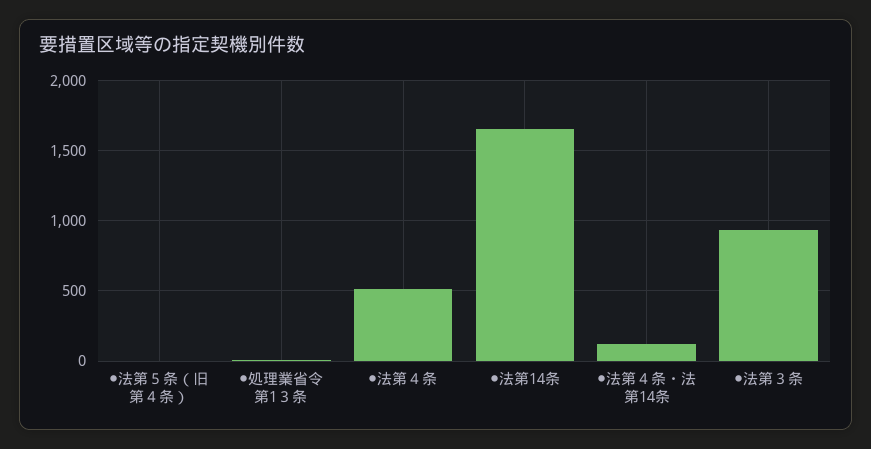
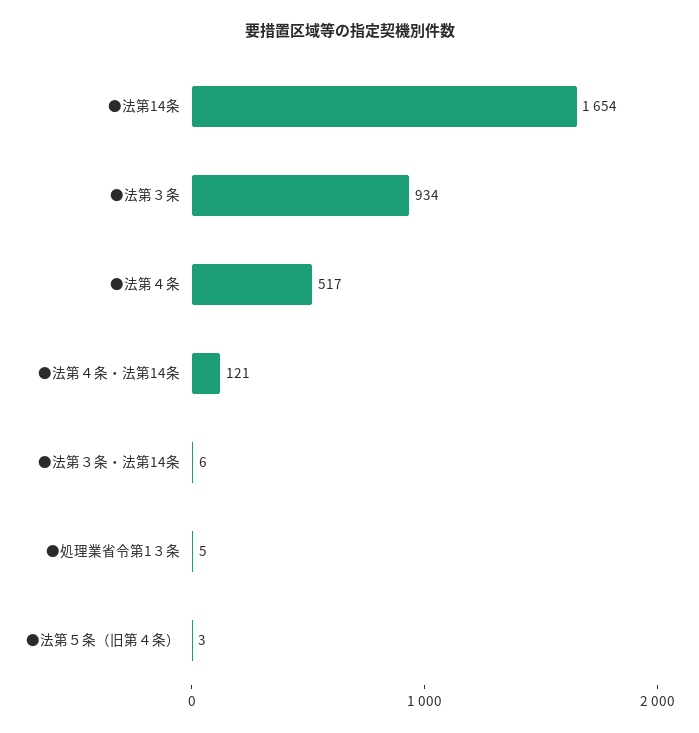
●法第３条・法第14条: none -> 6

